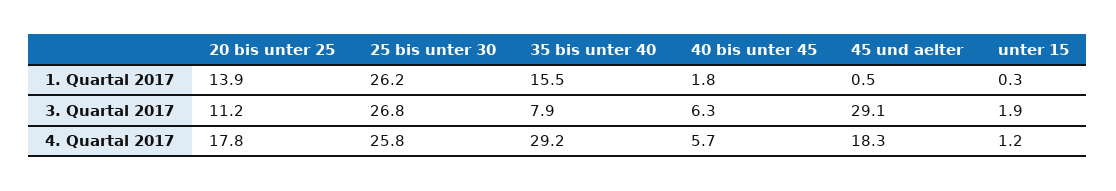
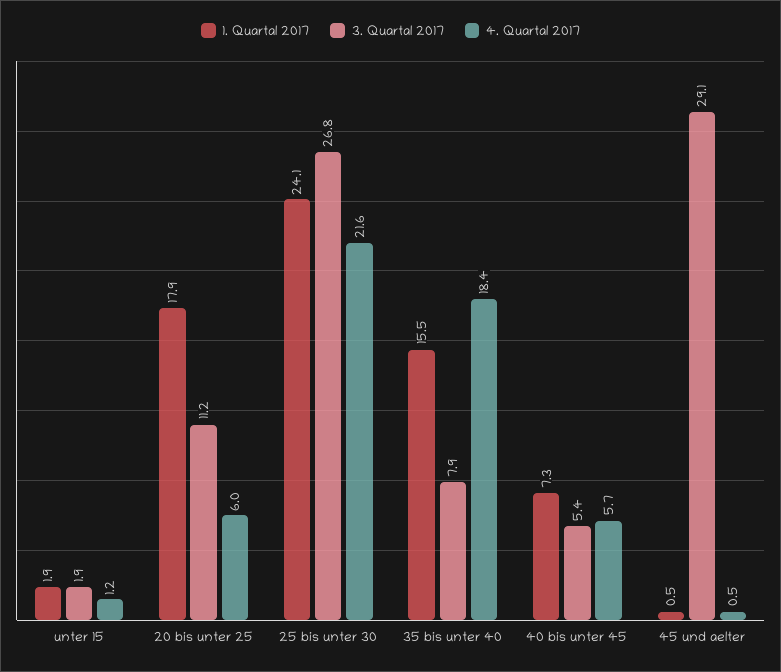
1. Quartal 2017, 20 bis unter 25: 13.9 -> 17.9
1. Quartal 2017, 25 bis unter 30: 26.2 -> 24.1
1. Quartal 2017, 40 bis unter 45: 1.8 -> 7.3
1. Quartal 2017, unter 15: 0.3 -> 1.9
3. Quartal 2017, 40 bis unter 45: 6.3 -> 5.4
4. Quartal 2017, 20 bis unter 25: 17.8 -> 6
4. Quartal 2017, 25 bis unter 30: 25.8 -> 21.6
4. Quartal 2017, 35 bis unter 40: 29.2 -> 18.4
4. Quartal 2017, 45 und aelter: 18.3 -> 0.5

